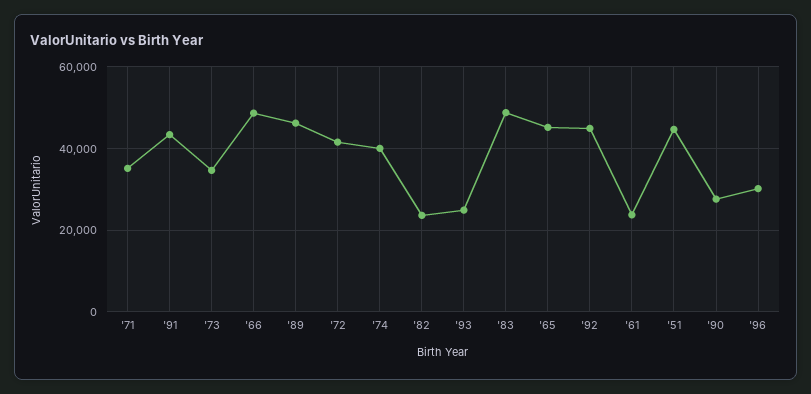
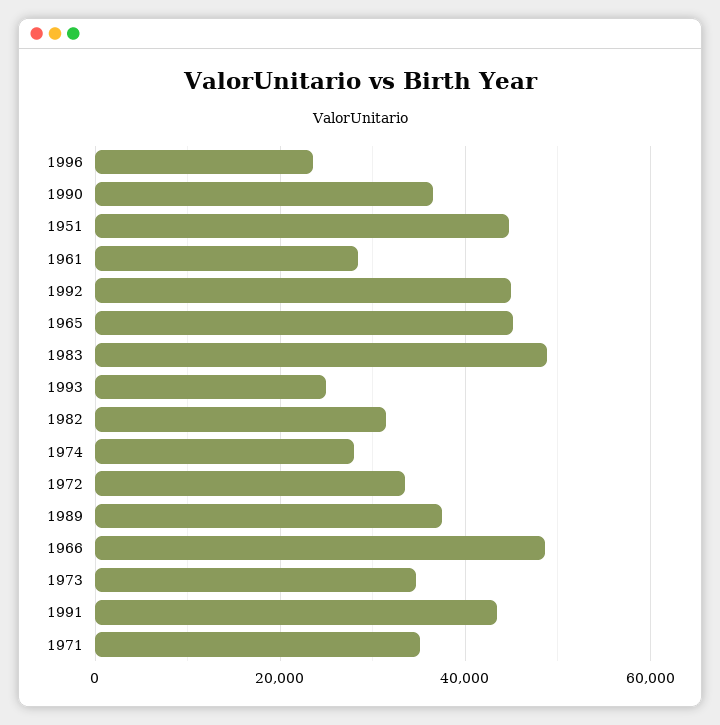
'89: 46000 -> 38000
'72: 42000 -> 34000
'74: 40000 -> 28000
'82: 24000 -> 32000
'61: 24000 -> 28000
'90: 28000 -> 36000
'96: 30000 -> 24000

